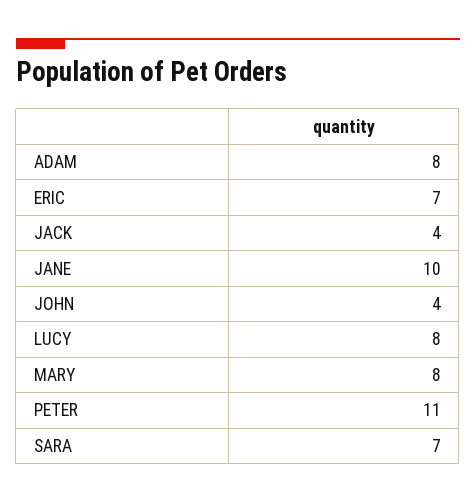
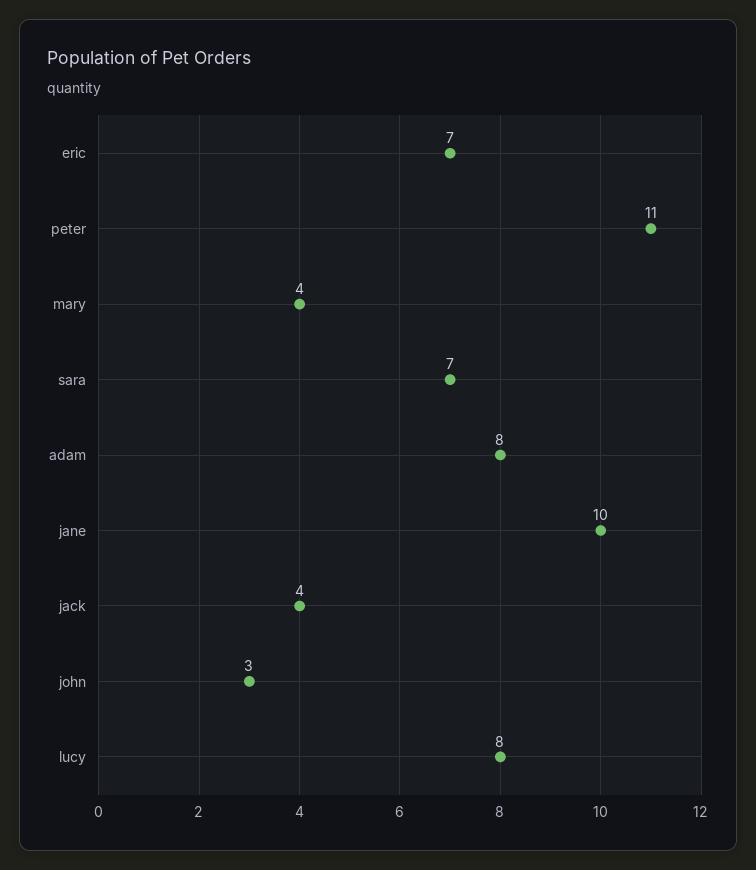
JOHN: 4 -> 3
MARY: 8 -> 4

